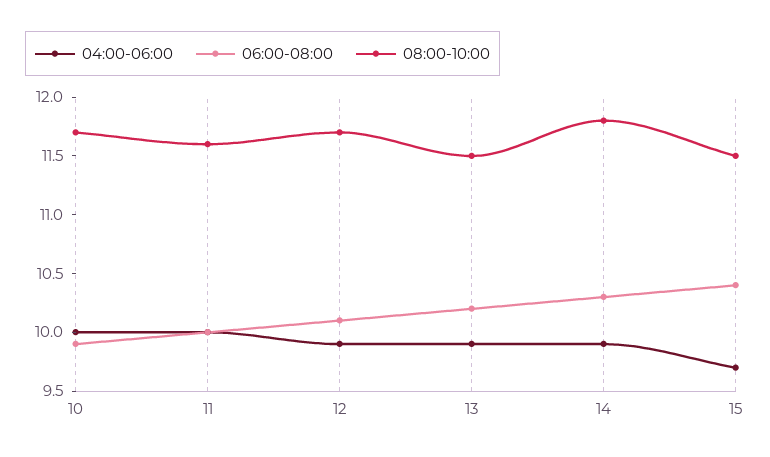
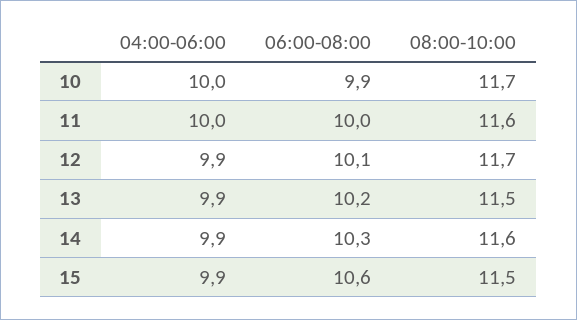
08:00-10:00, 14: 11.8 -> 11.6
04:00-06:00, 15: 9.7 -> 9.9
06:00-08:00, 15: 10.4 -> 10.6

